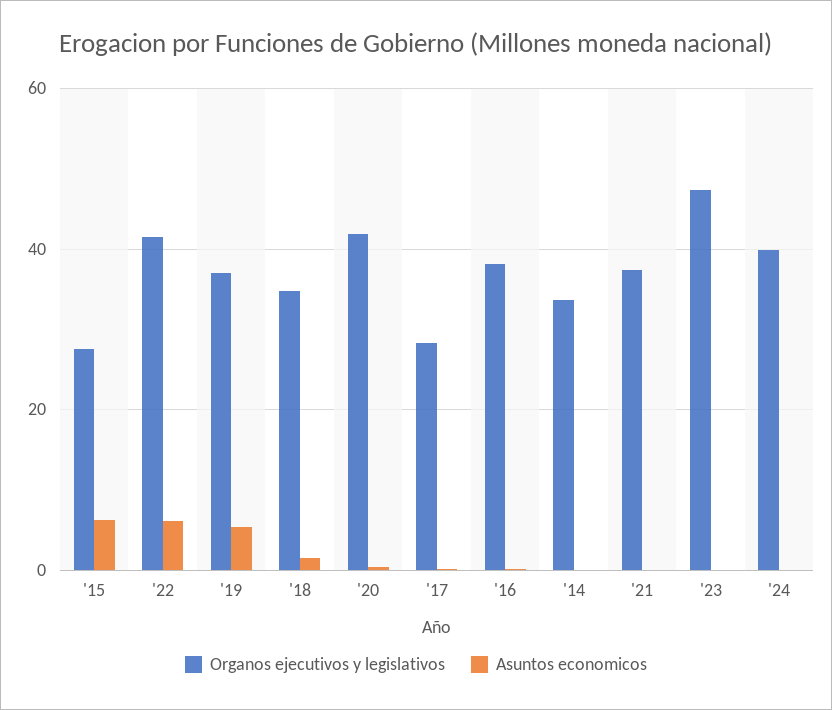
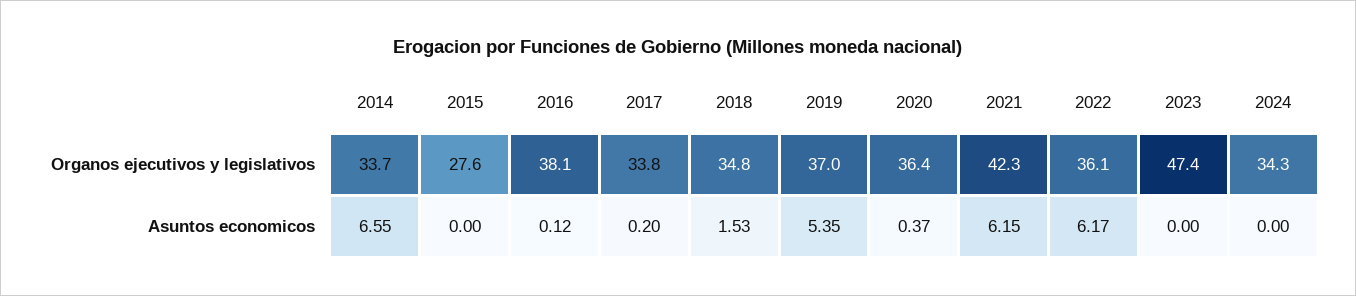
Asuntos economicos, '15: 6 -> 0
Organos ejecutivos y legislativos, '22: 42 -> 36.1
Organos ejecutivos y legislativos, '20: 42 -> 36.4
Organos ejecutivos y legislativos, '17: 28 -> 33.8
Asuntos economicos, '14: 0 -> 6.55
Organos ejecutivos y legislativos, '21: 38 -> 42.3
Asuntos economicos, '21: 0 -> 6.15
Organos ejecutivos y legislativos, '24: 40 -> 34.3

